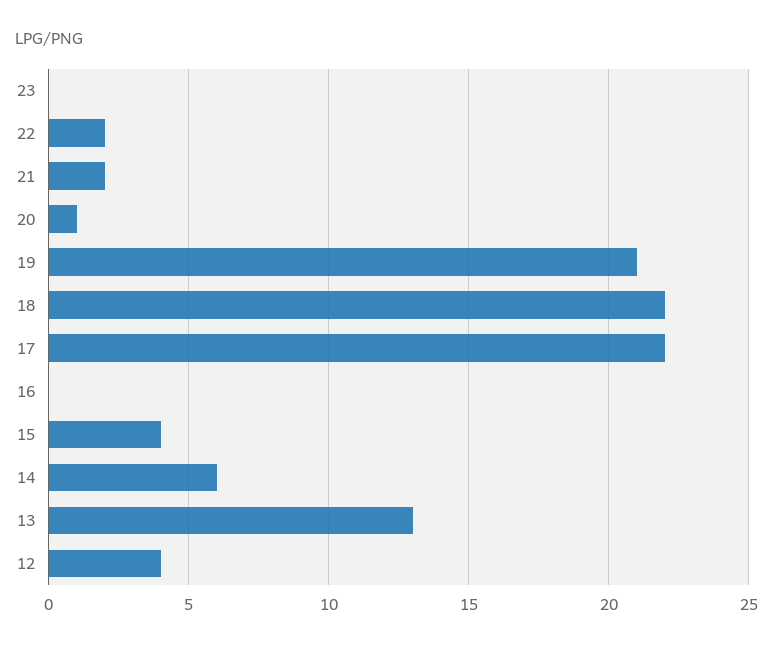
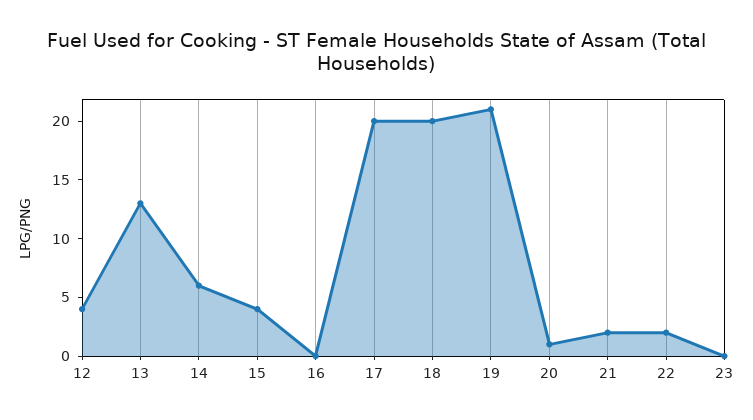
18: 22 -> 20
17: 22 -> 20

